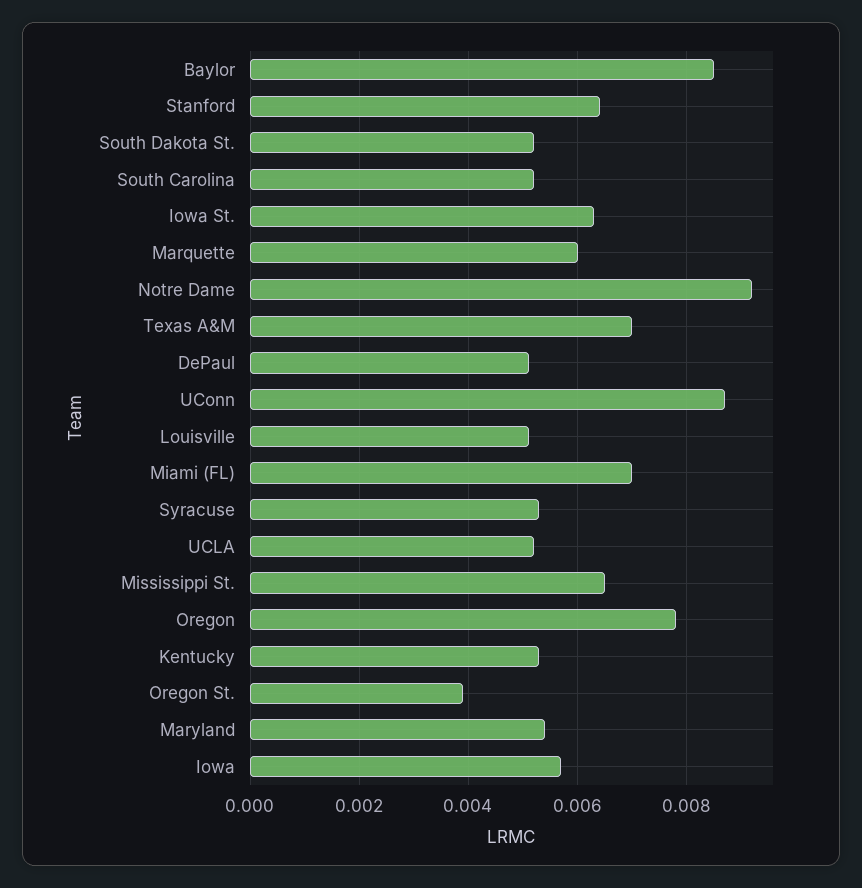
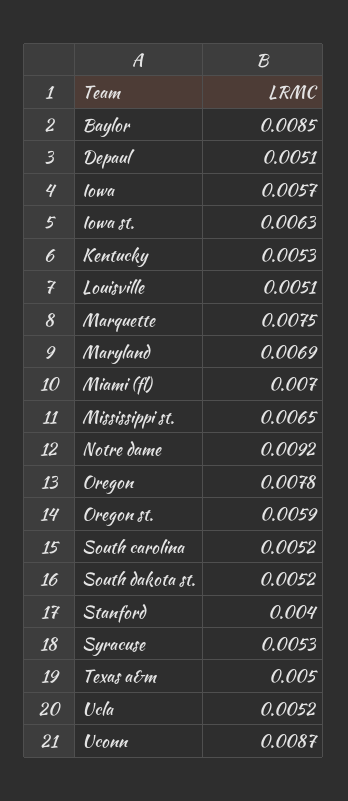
Stanford: 0.0065 -> 0.004
Marquette: 0.006 -> 0.0075
Texas A&M: 0.007 -> 0.005
Oregon St.: 0.004 -> 0.0059
Maryland: 0.0055 -> 0.0069

